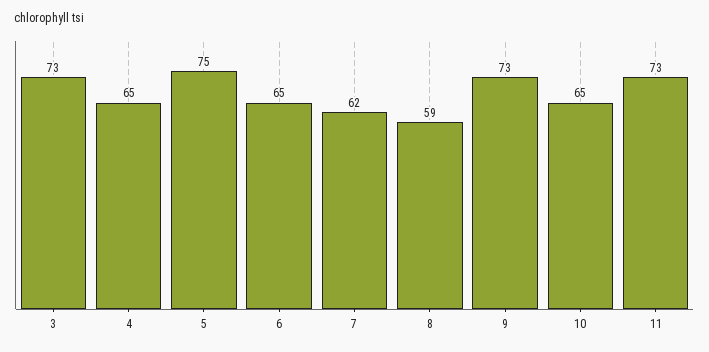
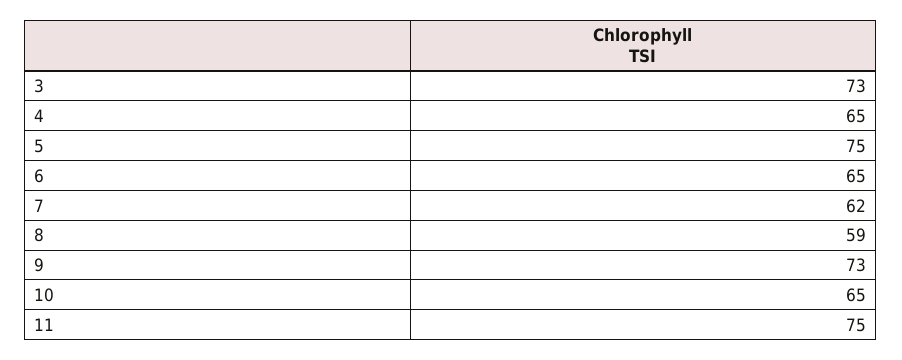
11: 73 -> 75

